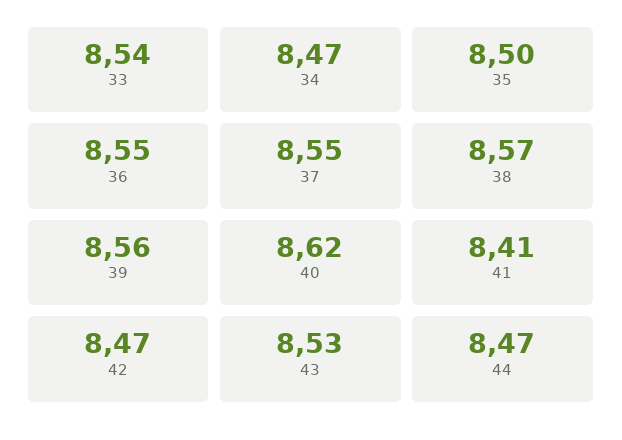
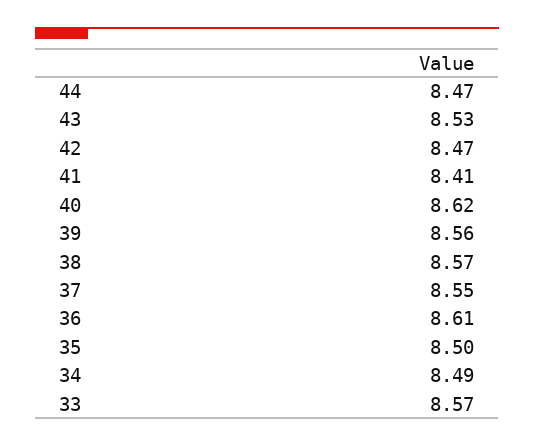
33: 8.54 -> 8.57
34: 8.47 -> 8.49
36: 8.55 -> 8.61

